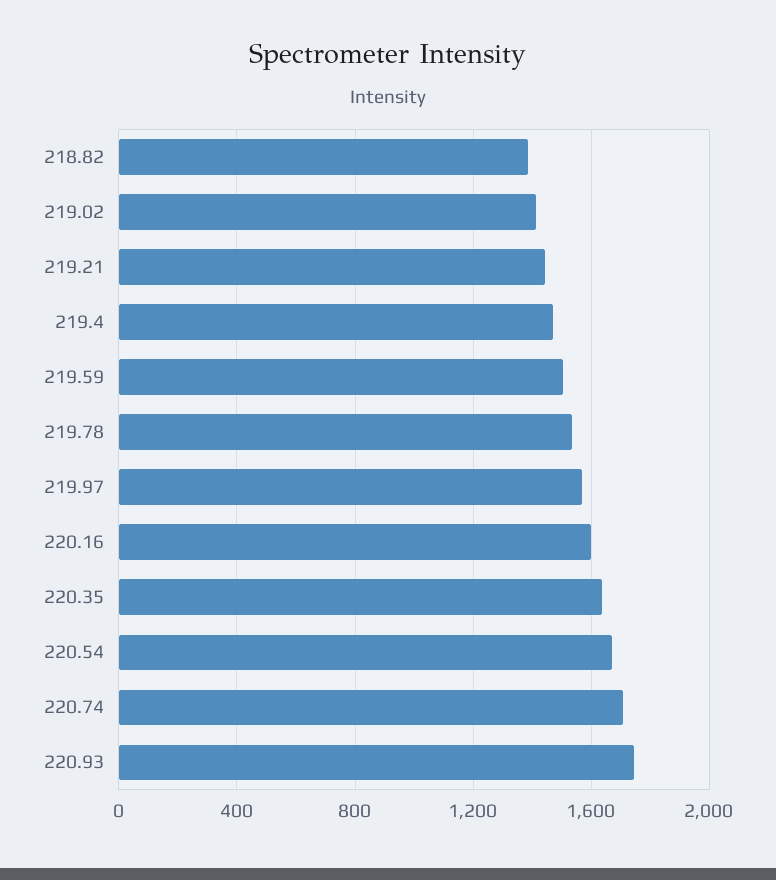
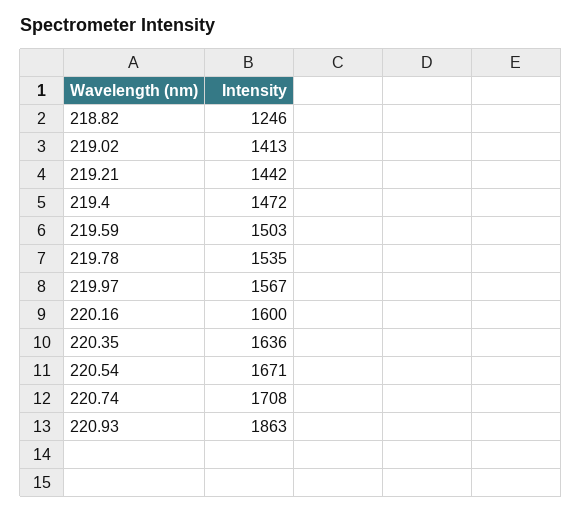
218.82: 1400 -> 1246
220.93: 1750 -> 1863

